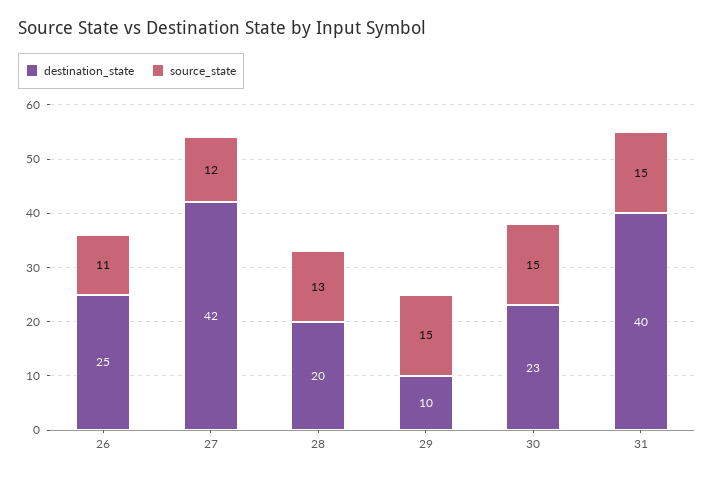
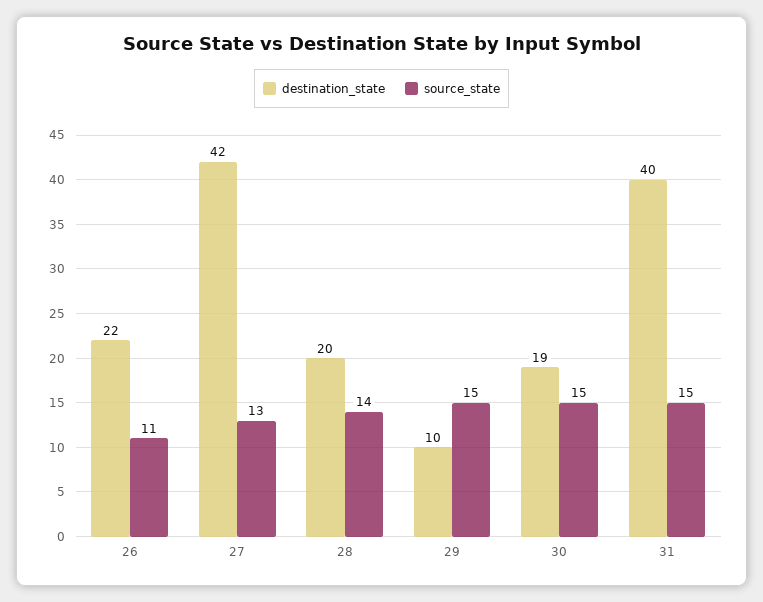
destination_state, 26: 25 -> 22
source_state, 27: 12 -> 13
source_state, 28: 13 -> 14
destination_state, 30: 23 -> 19

